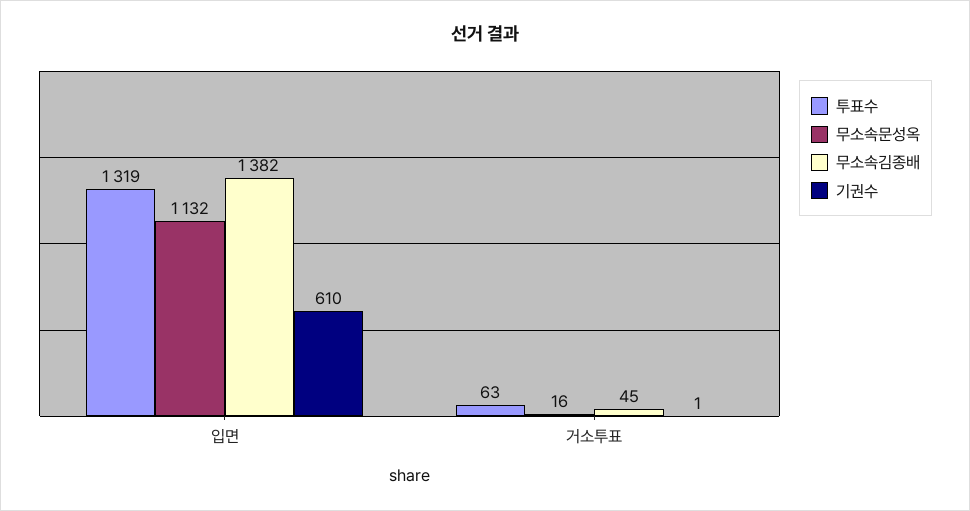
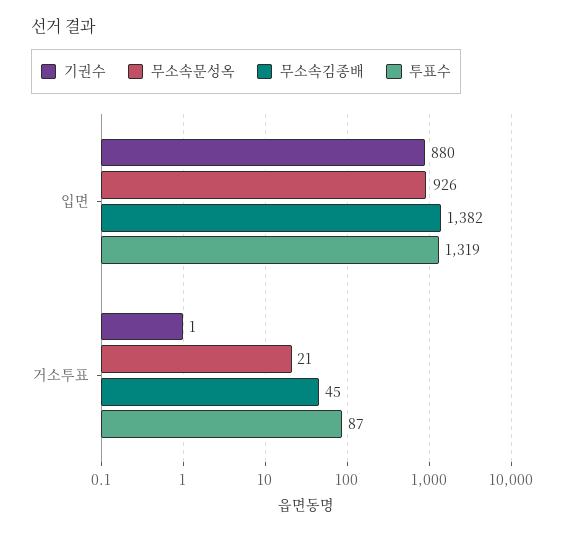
무소속문성옥, 입면: 1132 -> 926
기권수, 입면: 610 -> 880
투표수, 거소투표: 63 -> 87
무소속문성옥, 거소투표: 16 -> 21

